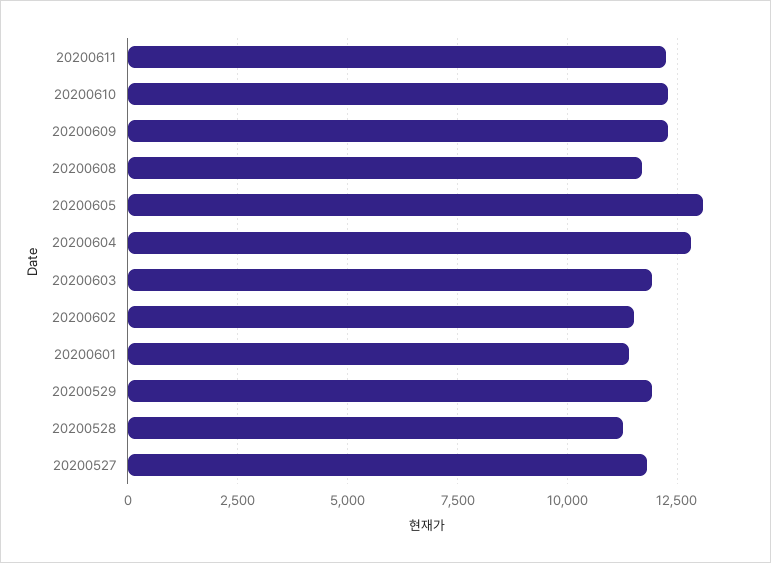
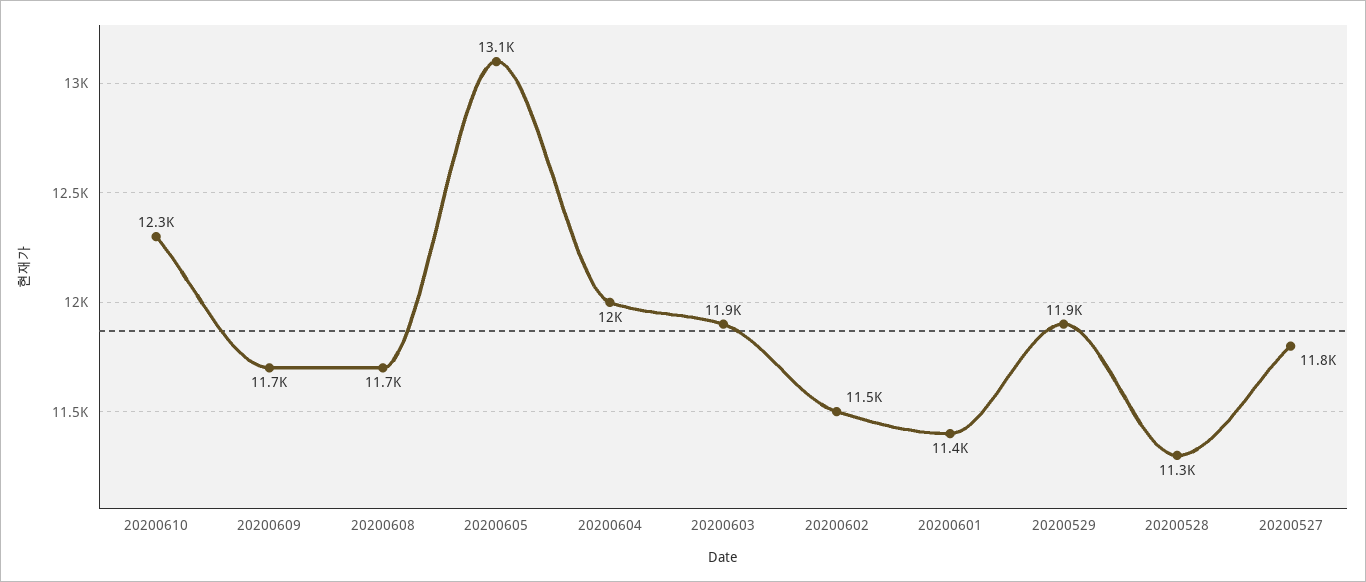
20200611: 12250 -> none
20200609: 12250 -> 11700
20200604: 12750 -> 12000

